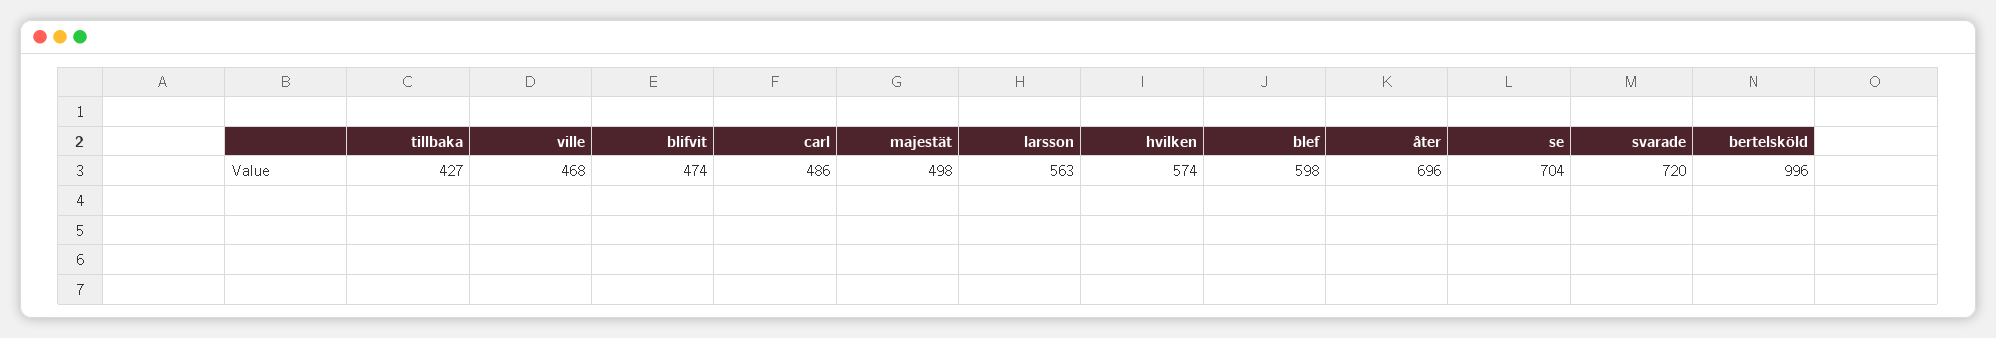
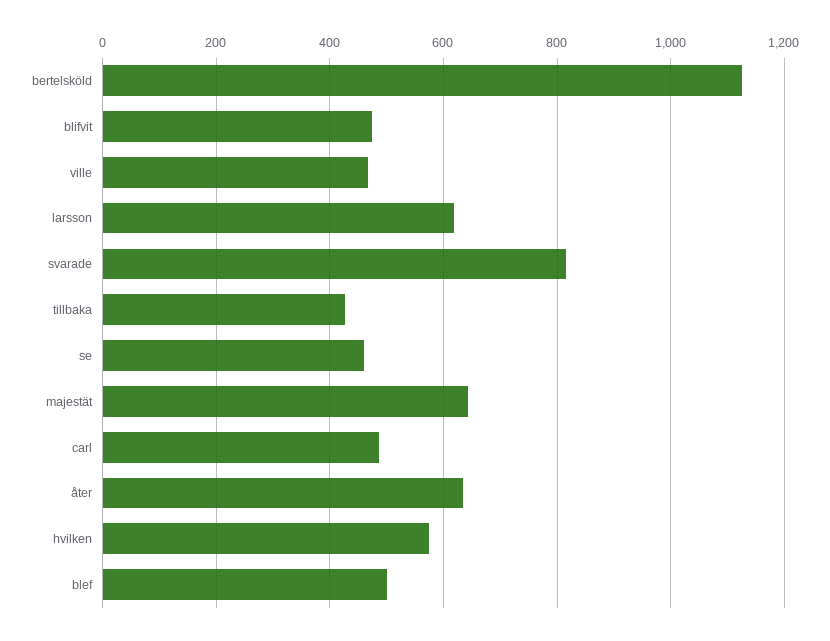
majestät: 498 -> 640
larsson: 563 -> 620
blef: 598 -> 500
åter: 696 -> 640
se: 704 -> 460
svarade: 720 -> 820
bertelsköld: 996 -> 1120

